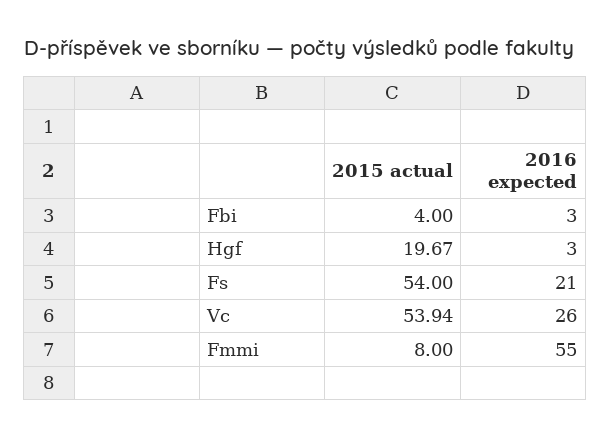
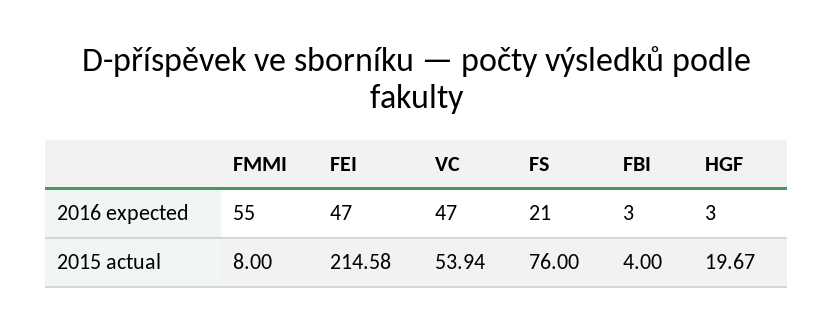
2015 actual, Fs: 54 -> 76
2016 expected, Vc: 26 -> 47
2016 expected, FEI: none -> 47
2015 actual, FEI: none -> 214.58

